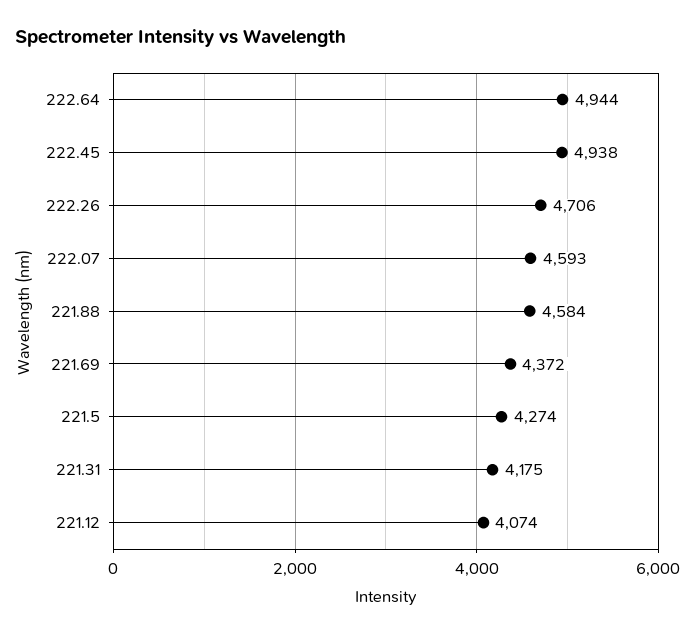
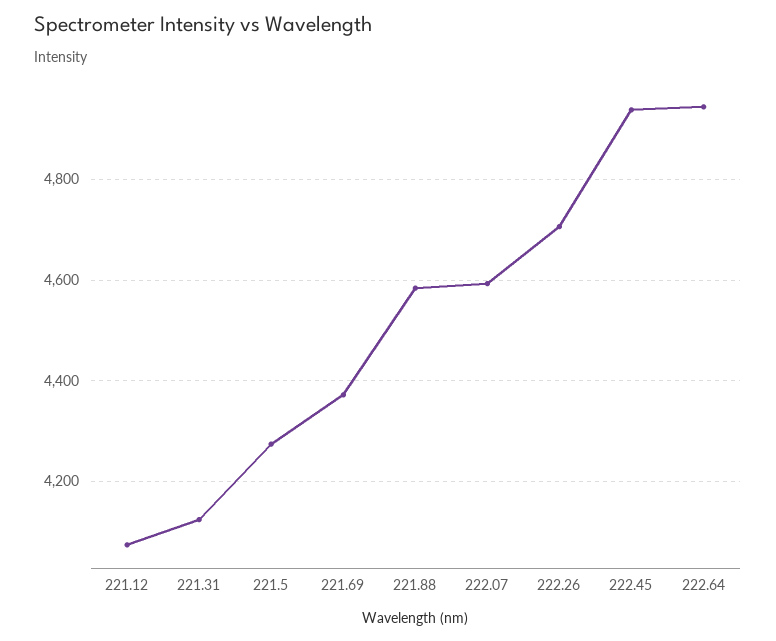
221.31: 4175 -> 4120

